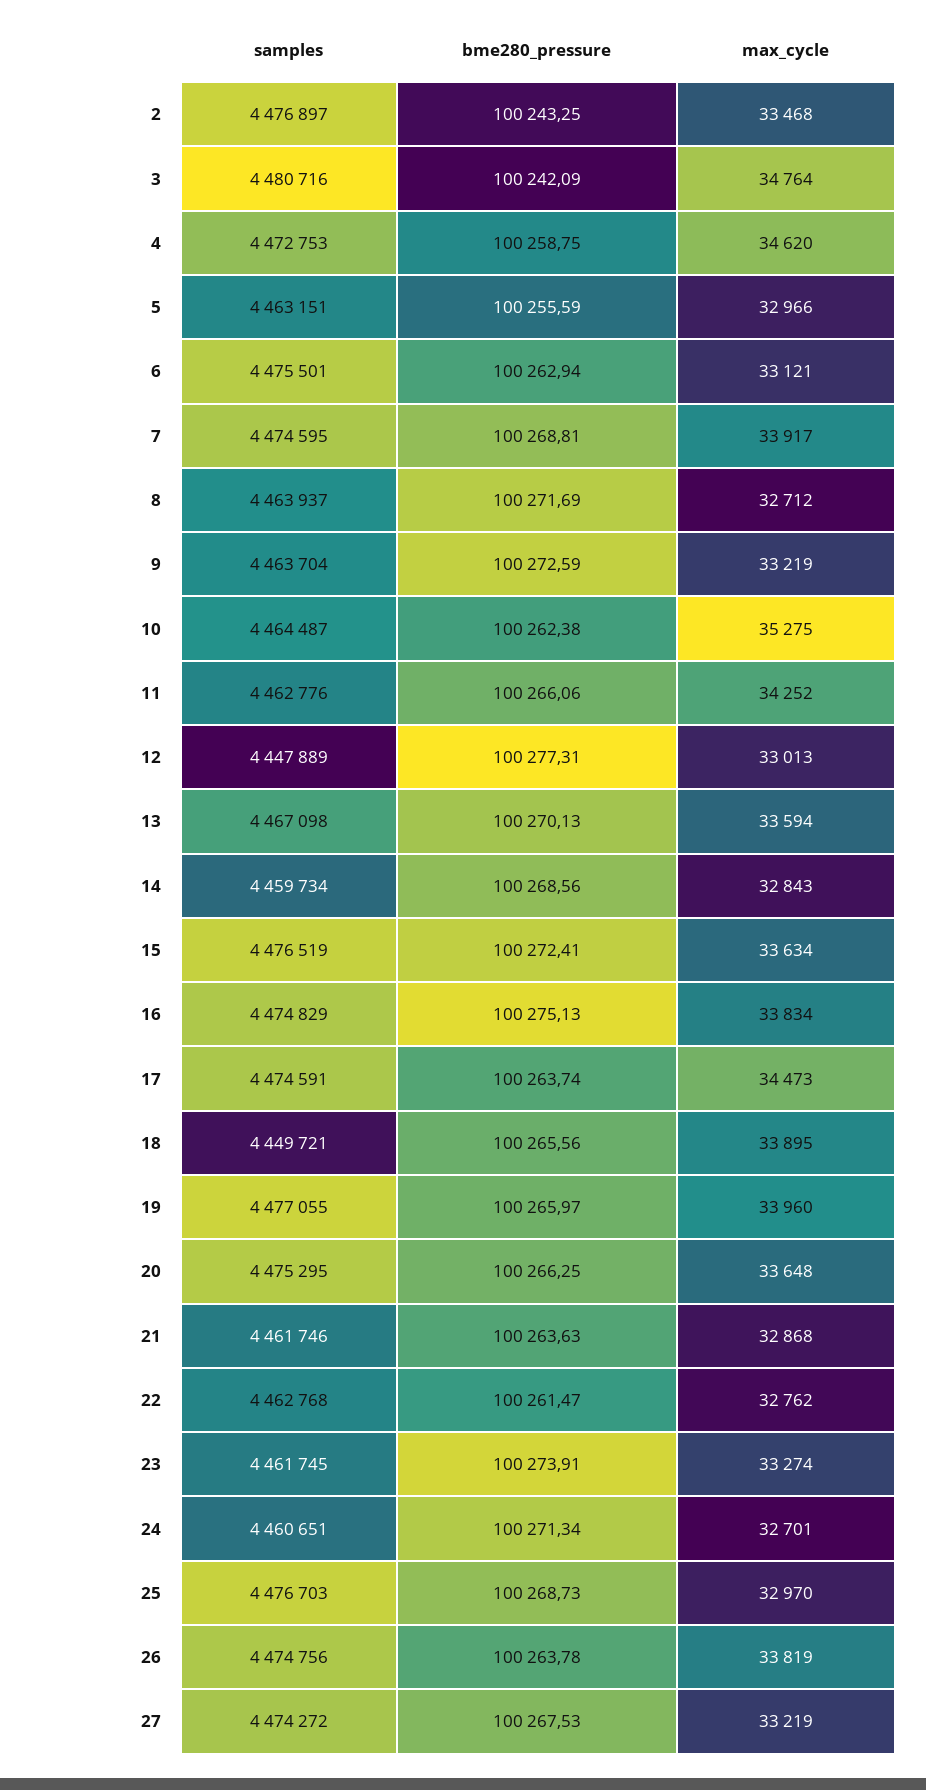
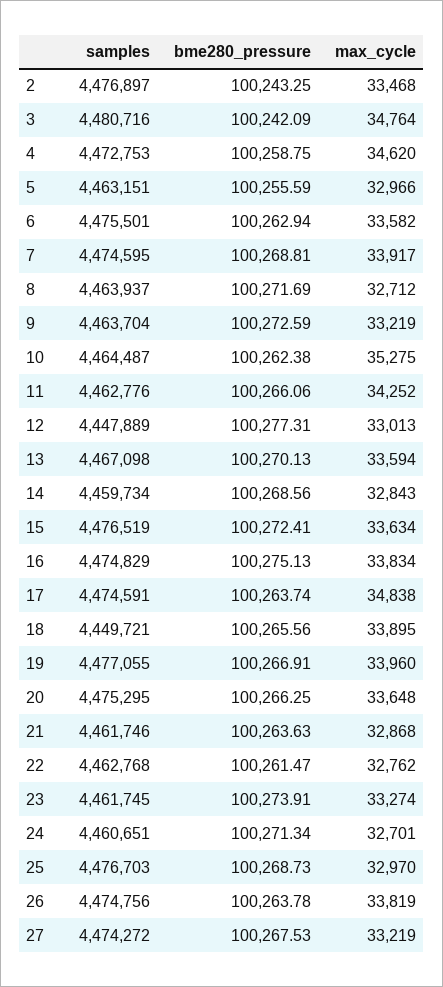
max_cycle, 6: 33121 -> 33582
max_cycle, 17: 34473 -> 34838
bme280_pressure, 19: 100265.97 -> 100266.91

